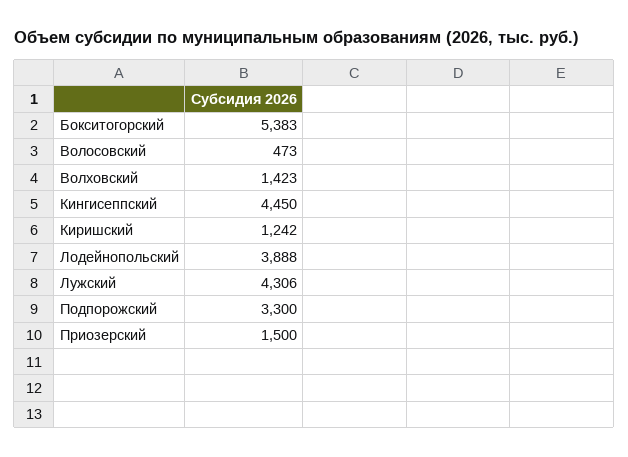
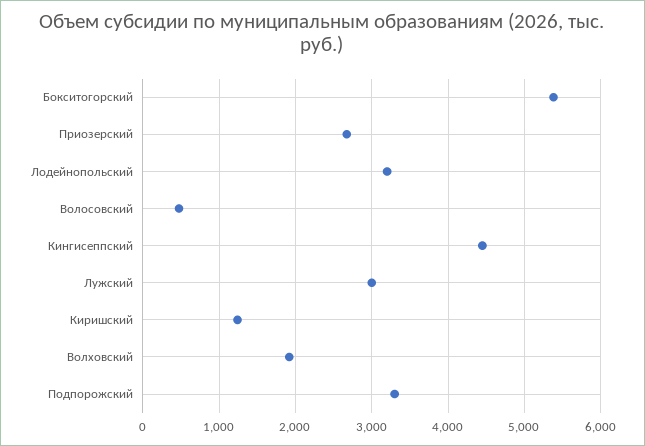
Волховский: 1423 -> 1900
Лодейнопольский: 3888 -> 3200
Лужский: 4306 -> 3000
Приозерский: 1500 -> 2700

